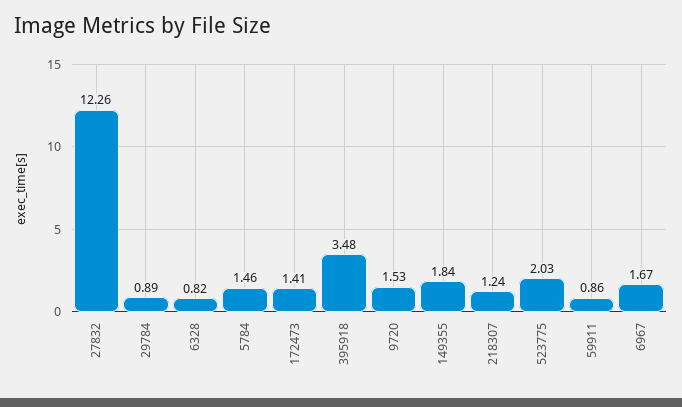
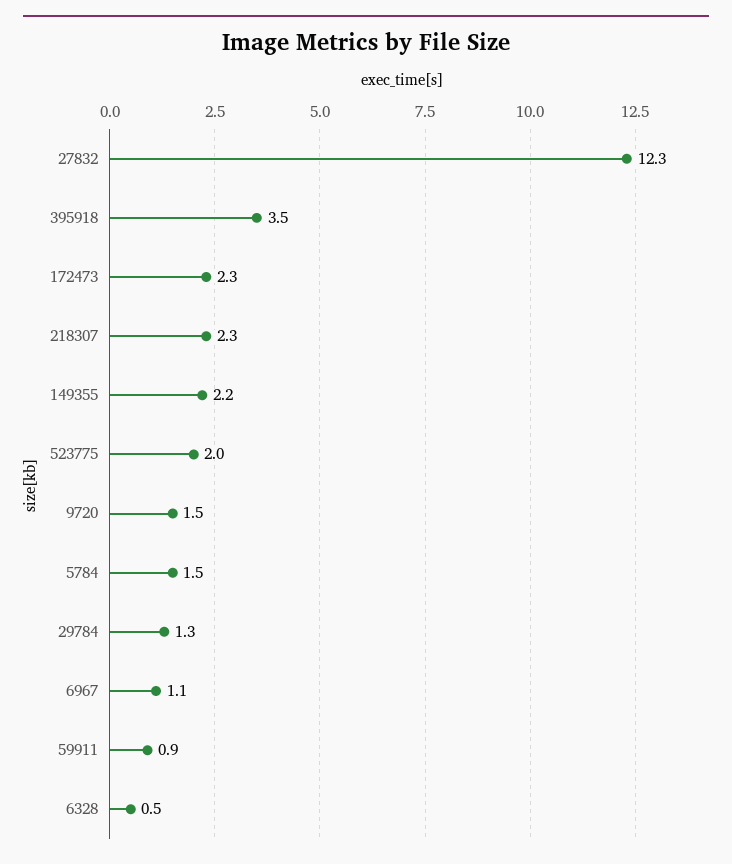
29784: 0.89 -> 1.3
6328: 0.82 -> 0.5
172473: 1.41 -> 2.3
149355: 1.84 -> 2.2
218307: 1.24 -> 2.3
6967: 1.67 -> 1.1

